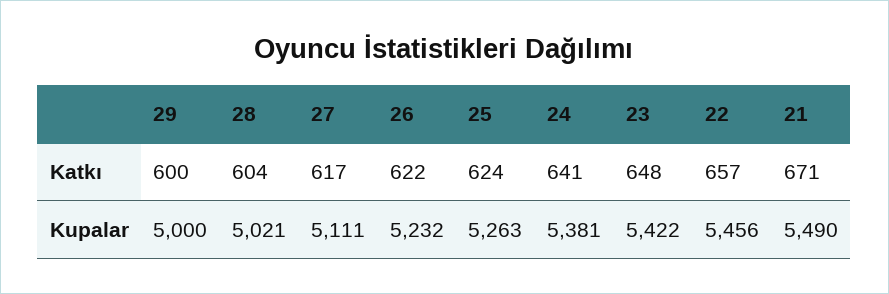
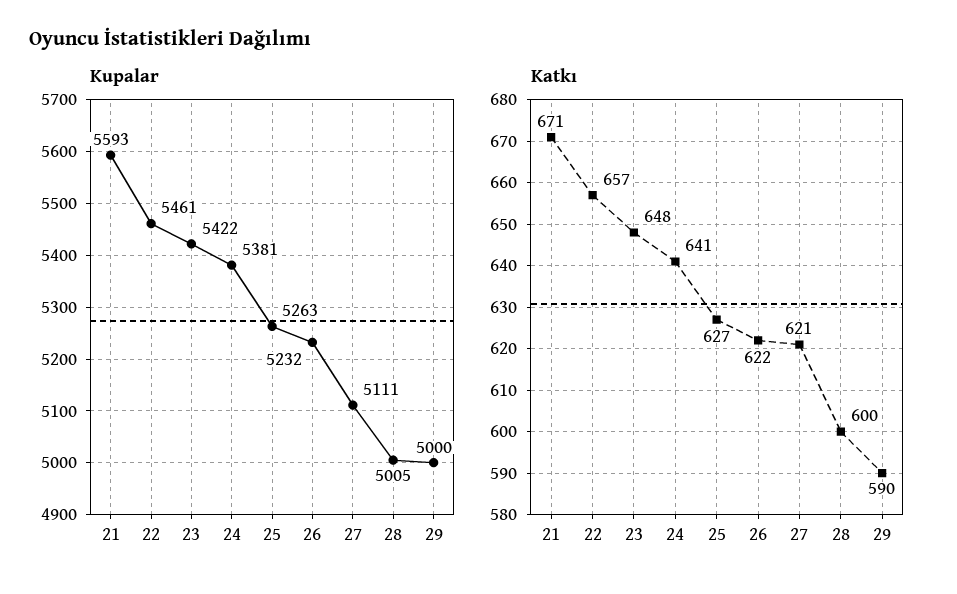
Katkı, 29: 600 -> 590
Katkı, 28: 604 -> 600
Katkı, 27: 617 -> 621
Katkı, 25: 624 -> 627
Kupalar, 28: 5021 -> 5005
Kupalar, 22: 5456 -> 5461
Kupalar, 21: 5490 -> 5593

